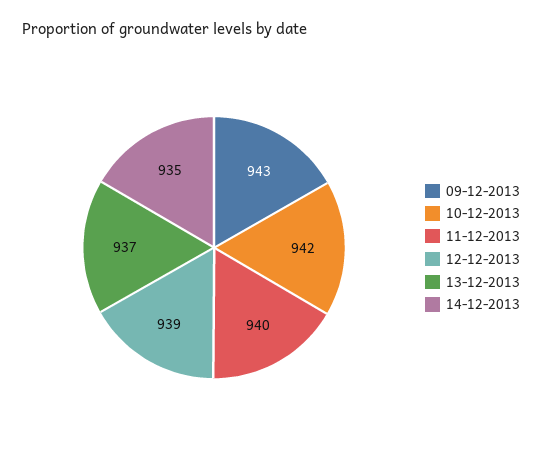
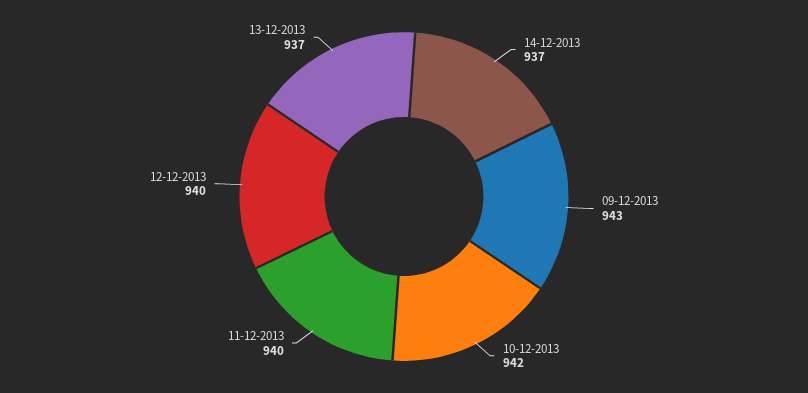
12-12-2013: 939 -> 940
14-12-2013: 935 -> 937

